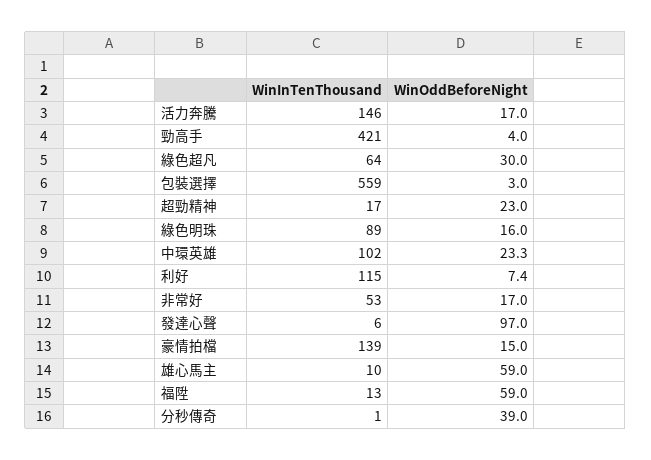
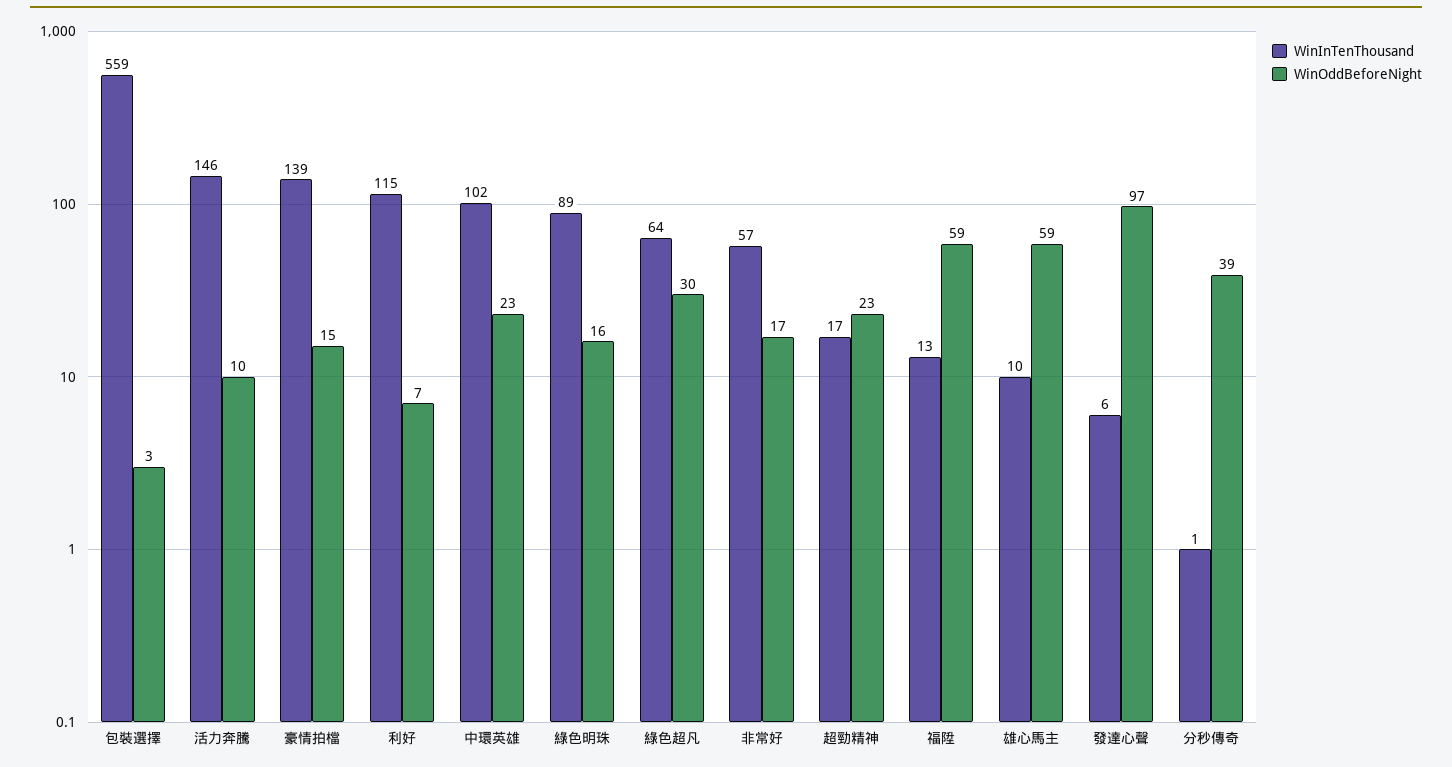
WinOddBeforeNight, 活力奔騰: 17 -> 10
WinInTenThousand, 勁高手: 421 -> none
WinOddBeforeNight, 勁高手: 4 -> none
WinInTenThousand, 非常好: 53 -> 57

